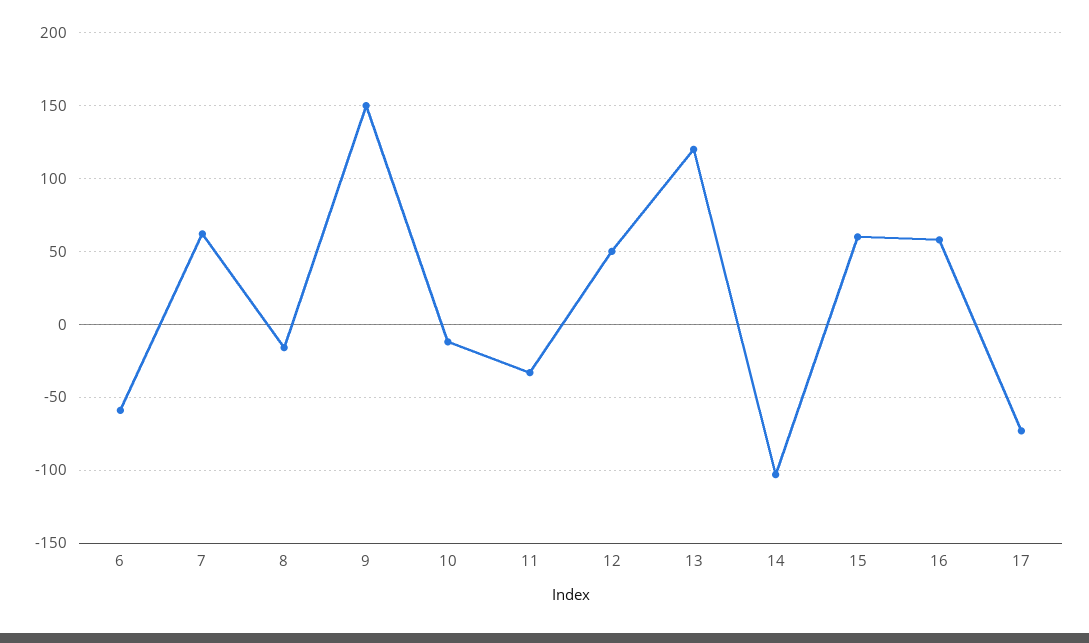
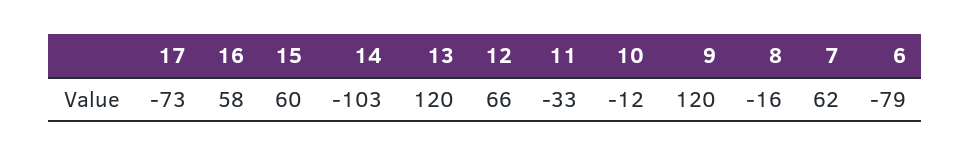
6: -60 -> -79
9: 150 -> 120
12: 50 -> 66

